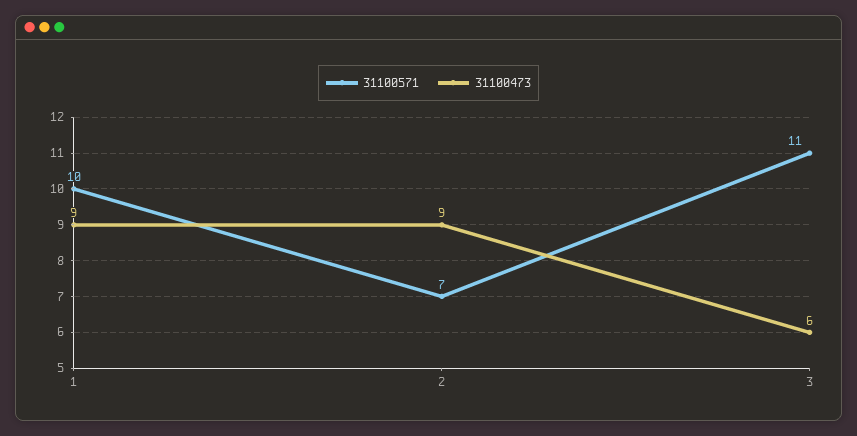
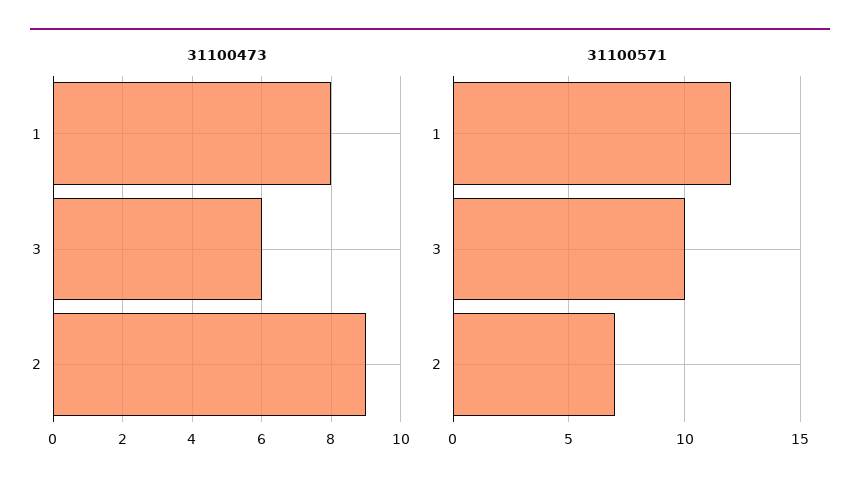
31100571, 1: 10 -> 12
31100473, 1: 9 -> 8
31100571, 3: 11 -> 10

